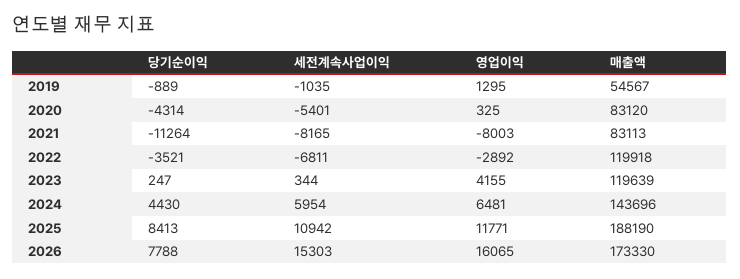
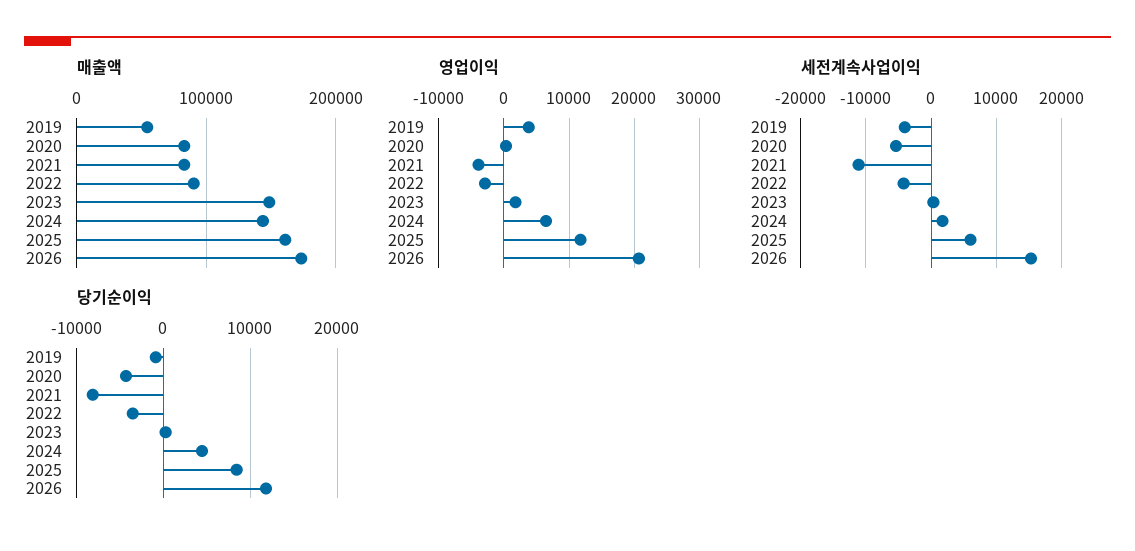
세전계속사업이익, 2019: -1035 -> -4000
영업이익, 2019: 1295 -> 4000
당기순이익, 2021: -11264 -> -8000
세전계속사업이익, 2021: -8165 -> -11000
영업이익, 2021: -8003 -> -4000
세전계속사업이익, 2022: -6811 -> -4000
매출액, 2022: 119918 -> 90000
영업이익, 2023: 4155 -> 2000
매출액, 2023: 119639 -> 150000
세전계속사업이익, 2024: 5954 -> 2000
세전계속사업이익, 2025: 10942 -> 6000
매출액, 2025: 188190 -> 160000
당기순이익, 2026: 7788 -> 12000
영업이익, 2026: 16065 -> 21000

